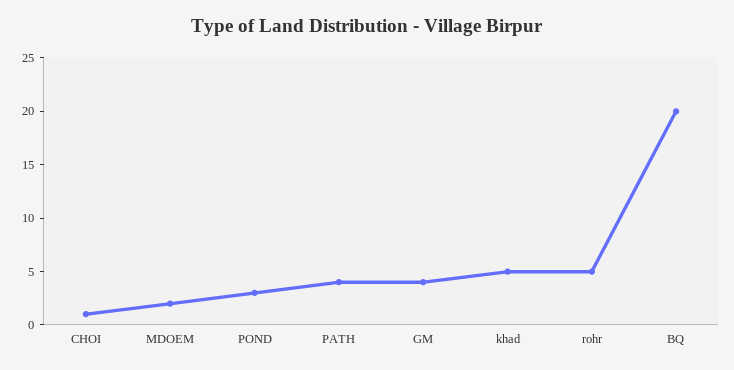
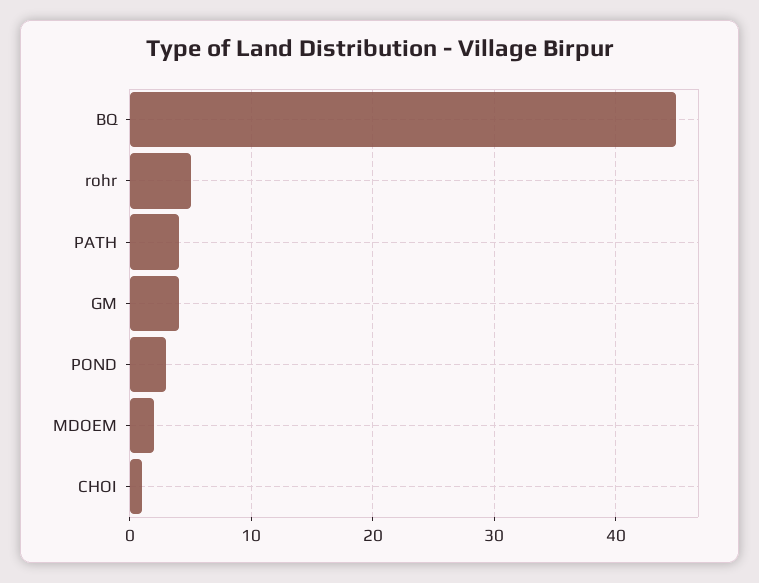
khad: 5 -> none
BQ: 20 -> 45

